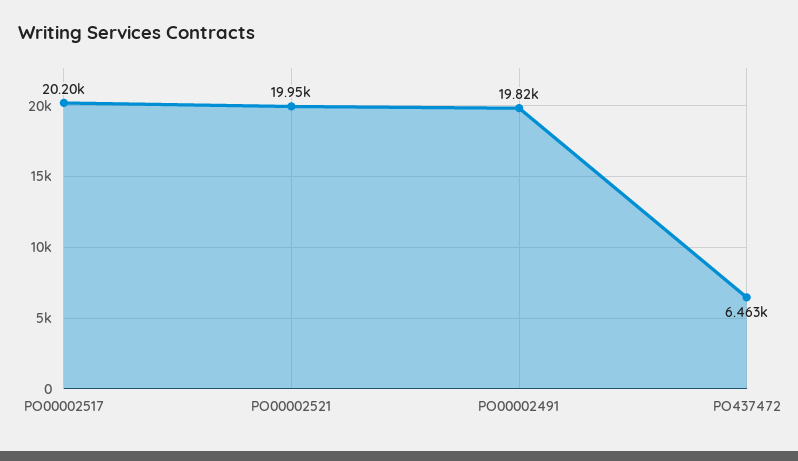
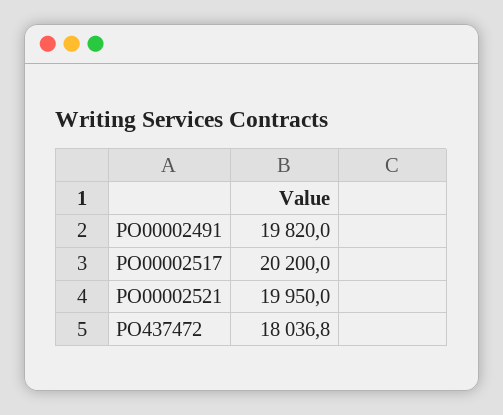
PO437472: 6463 -> 18036.8

